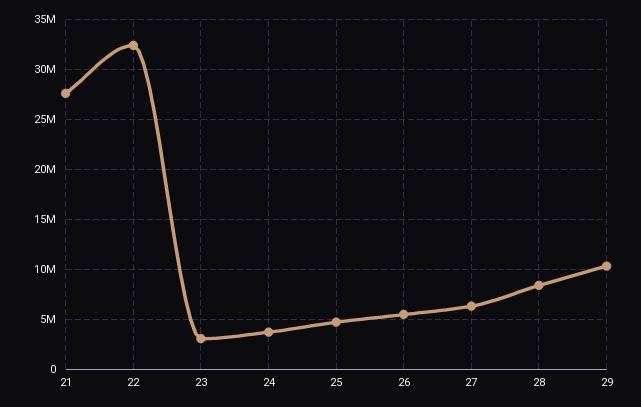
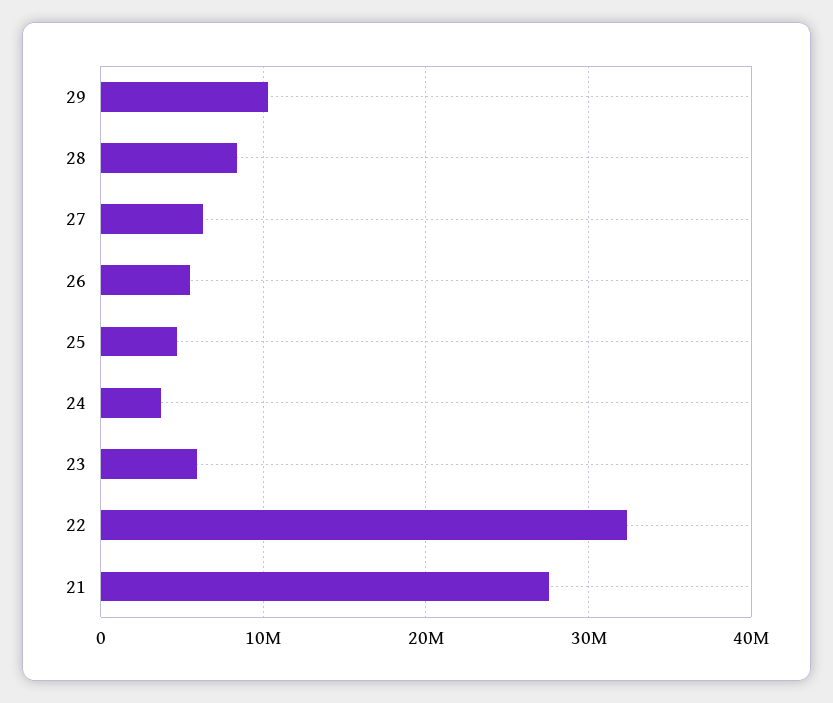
23: 3000000 -> 6000000

